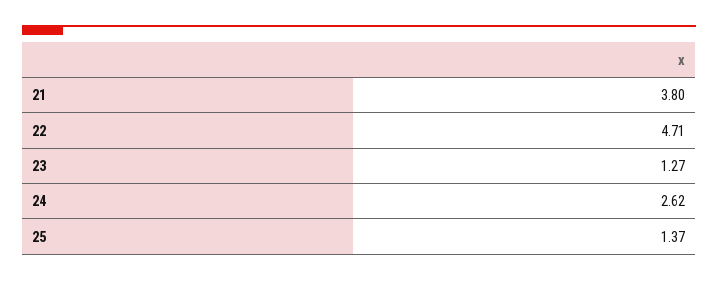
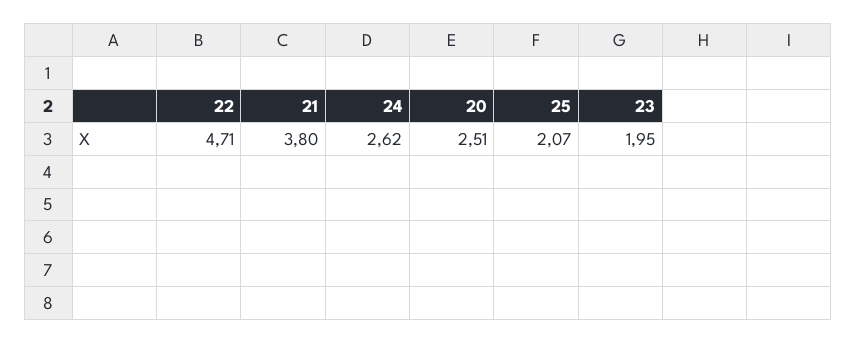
23: 1.27 -> 1.95
25: 1.37 -> 2.07
20: none -> 2.51

